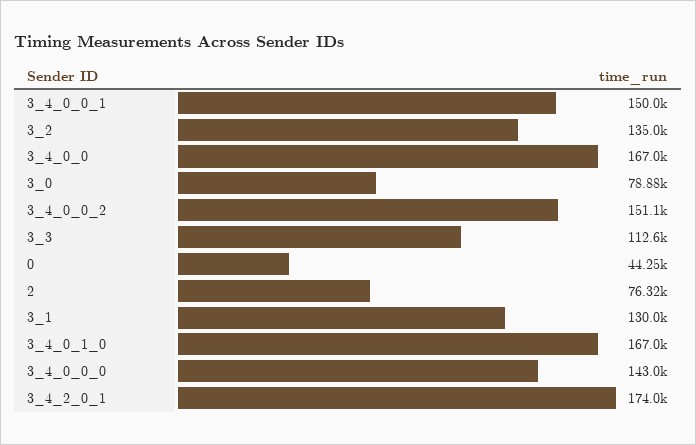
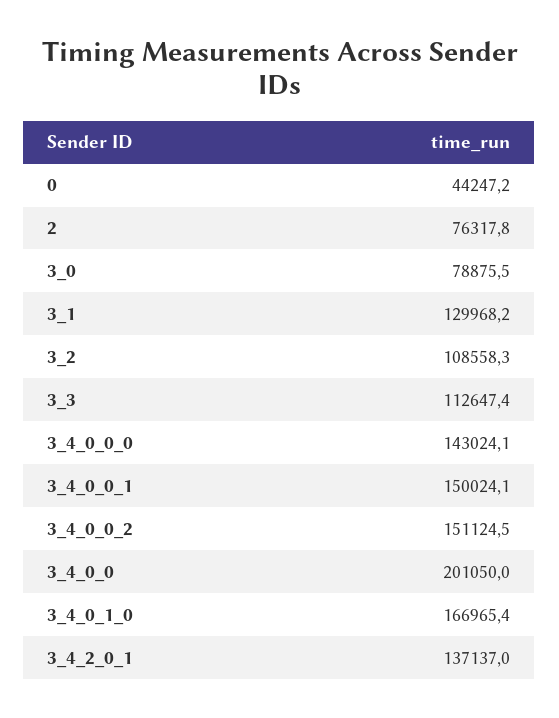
3_2: 135000 -> 108558.3
3_4_0_0: 167000 -> 201050
3_4_2_0_1: 174000 -> 137137

